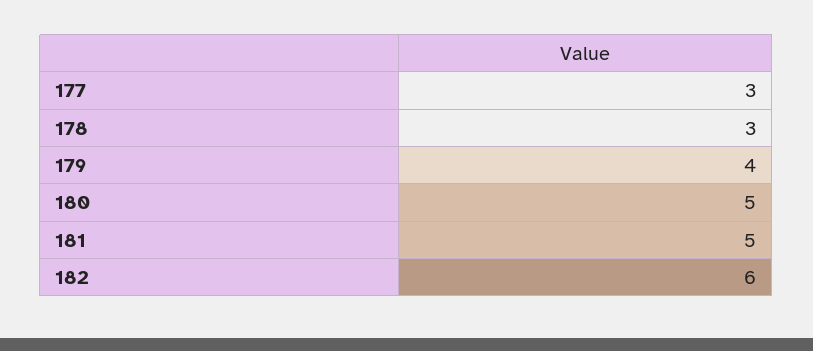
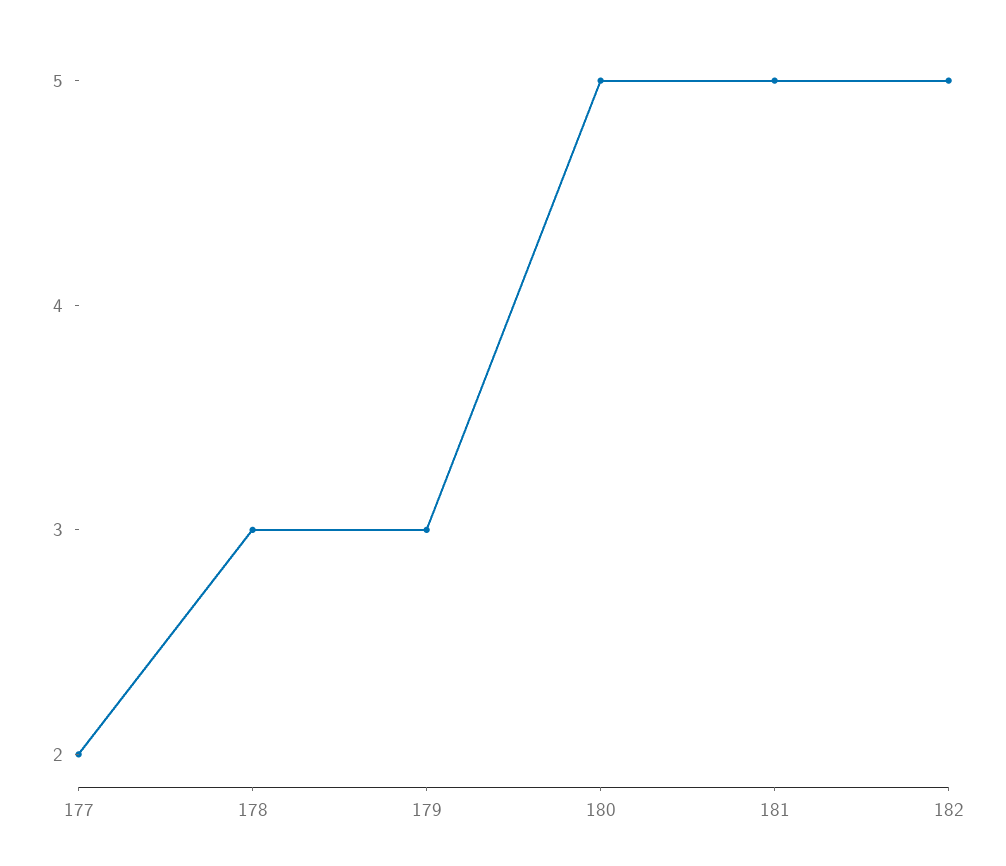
177: 3 -> 2
179: 4 -> 3
182: 6 -> 5

